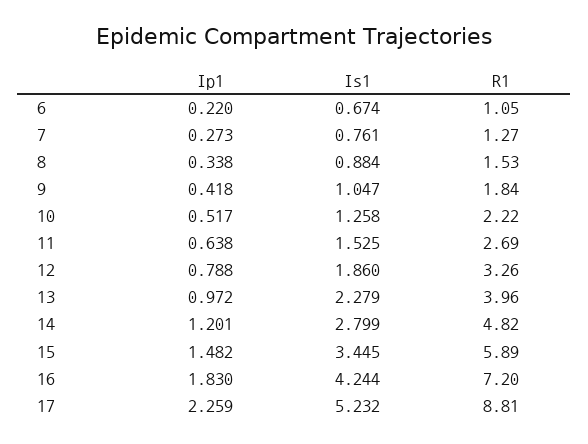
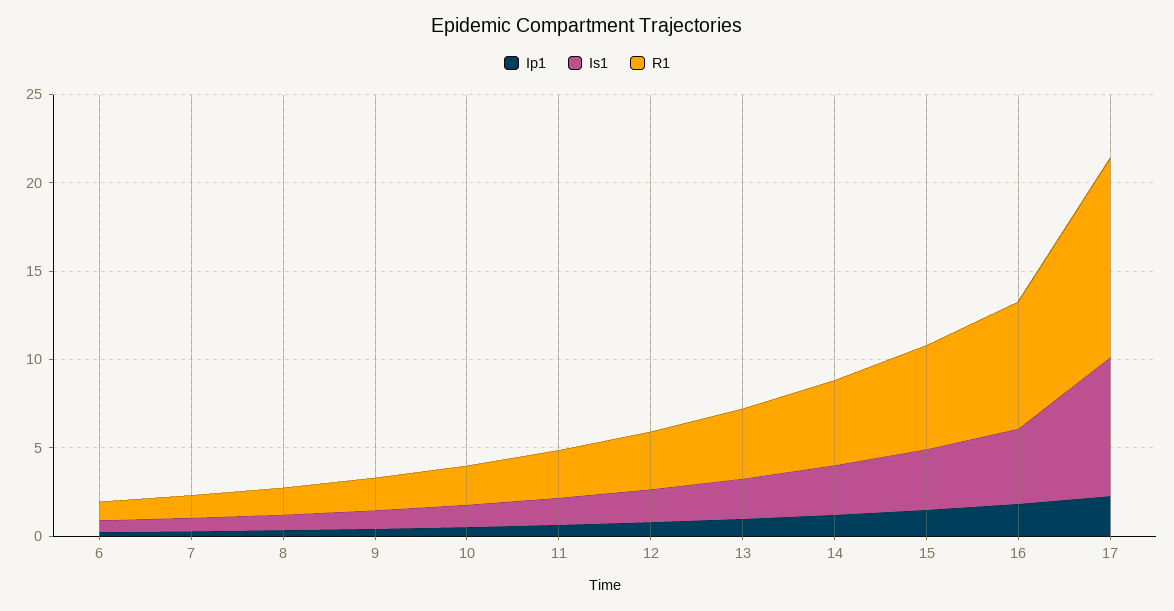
Is1, 17: 5.232 -> 8
R1, 17: 8.81 -> 11

